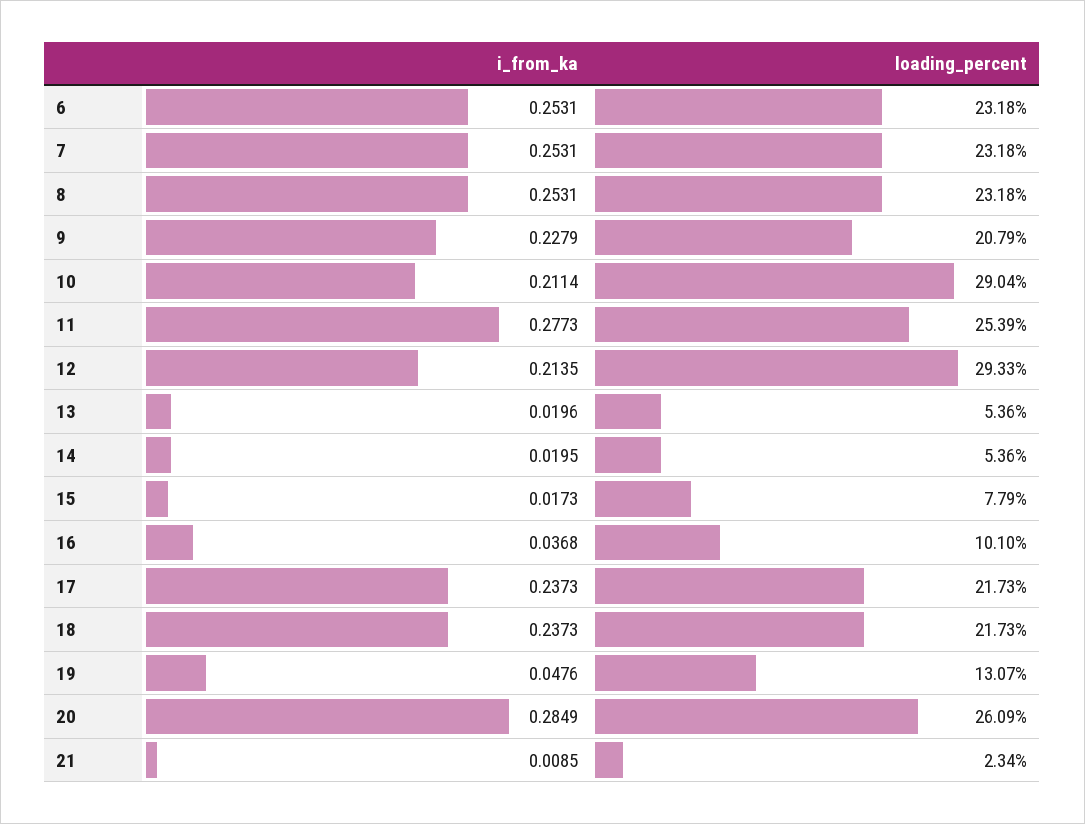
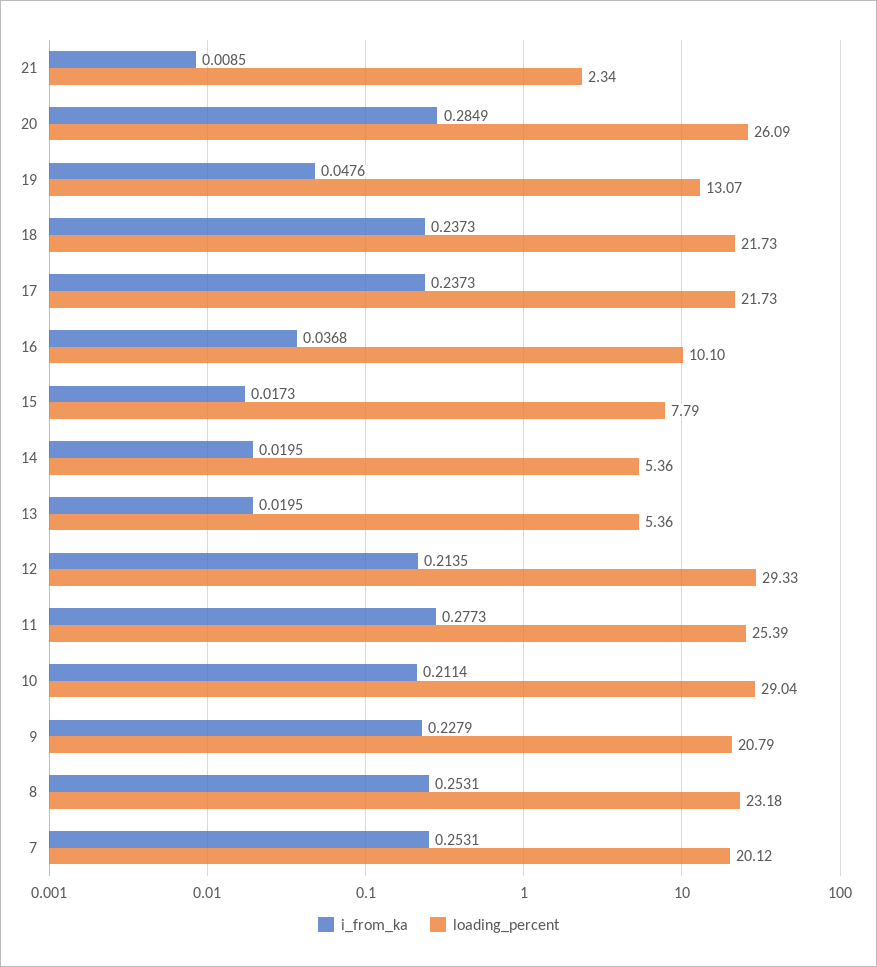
i_from_ka, 6: 0.2531 -> none
loading_percent, 6: 23.18 -> none
loading_percent, 7: 23.18 -> 20.12
i_from_ka, 13: 0.0196 -> 0.0195

